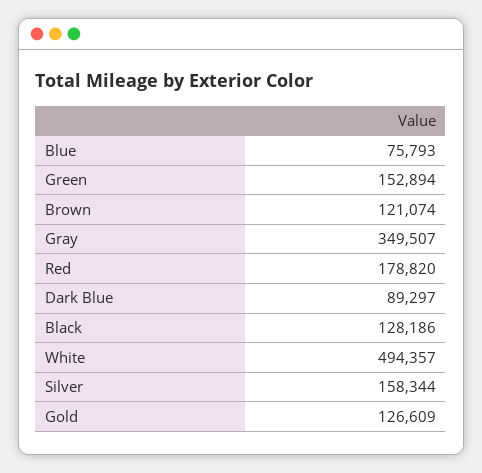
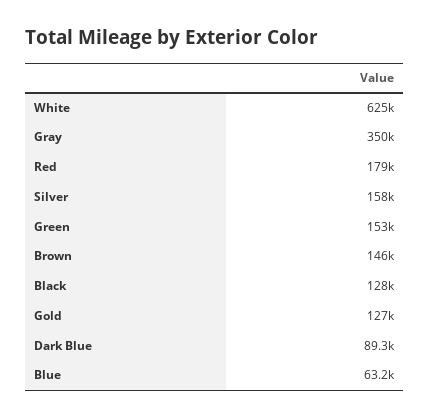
Blue: 75793 -> 63200
Brown: 121074 -> 146000
White: 494357 -> 625000

